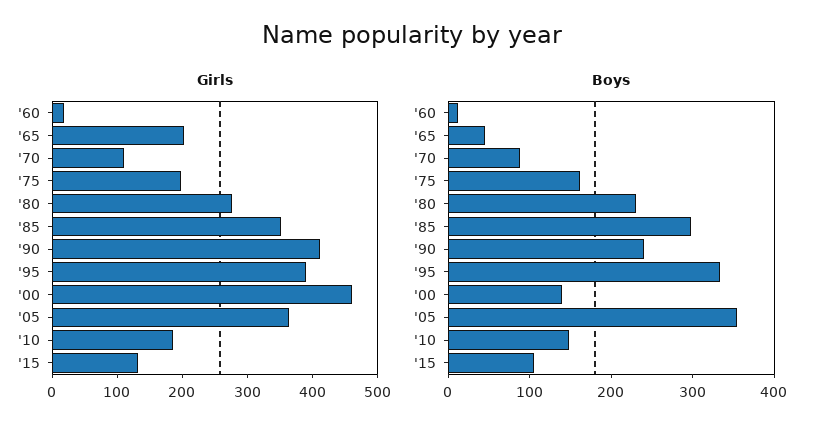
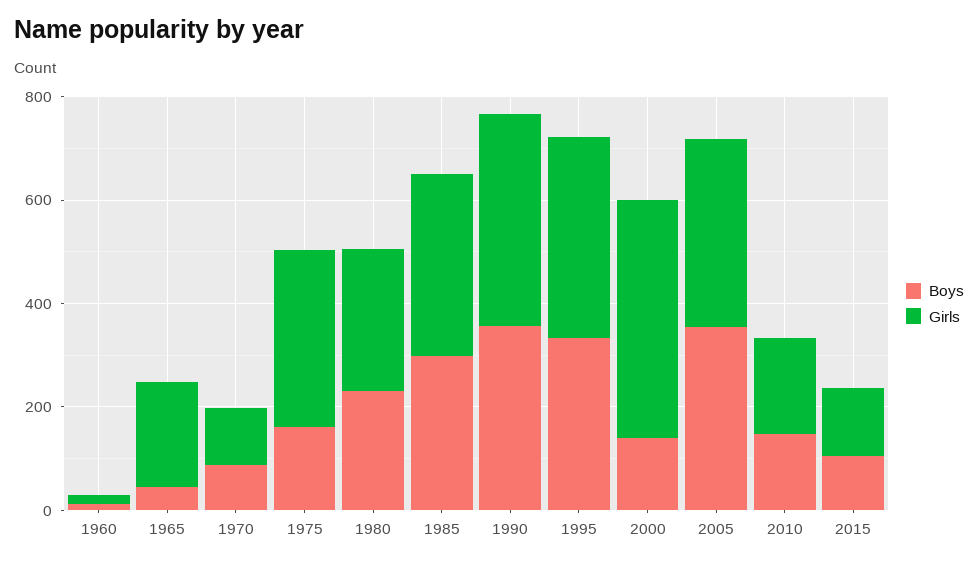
Girls, '75: 200 -> 350
Boys, '90: 240 -> 350

